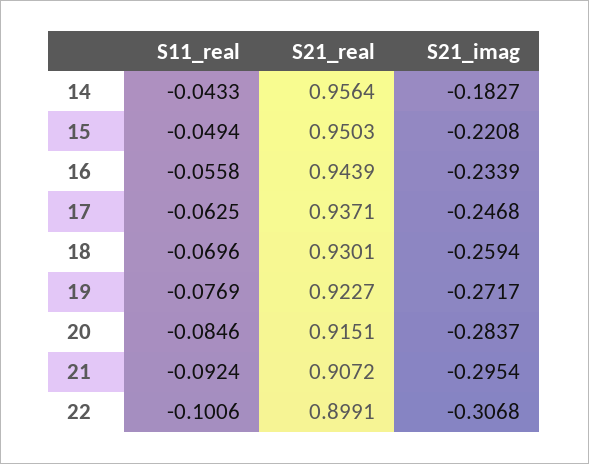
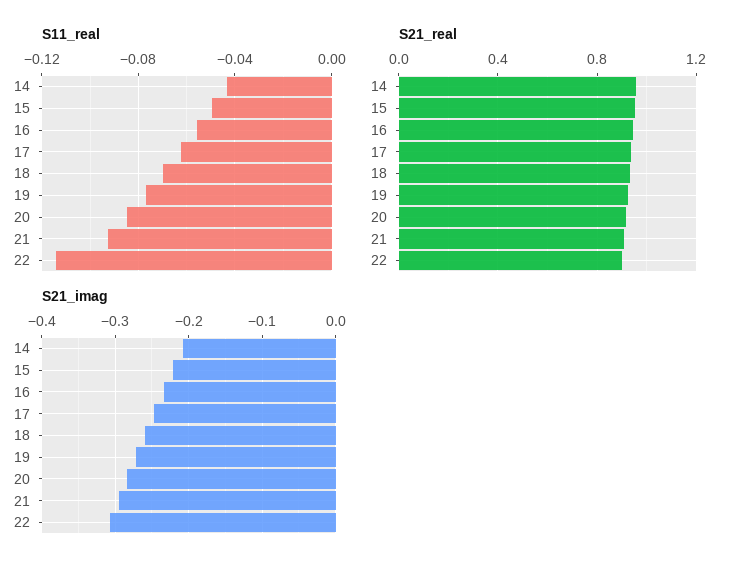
S21_imag, 14: -0.1827 -> -0.21
S11_real, 22: -0.1006 -> -0.115

